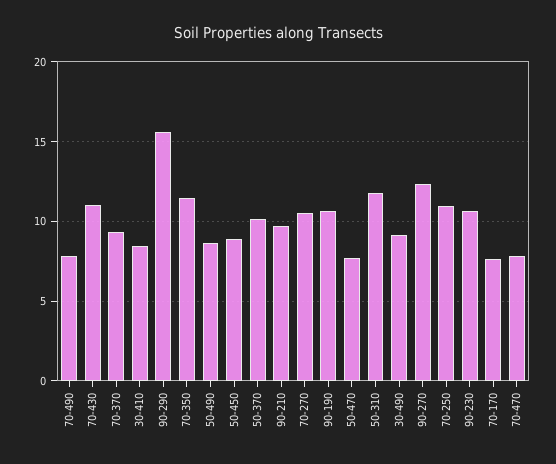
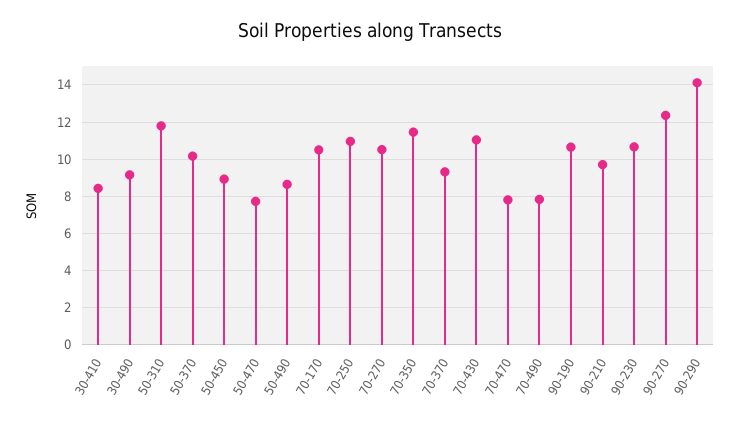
90-290: 15.5 -> 14
70-170: 7.5 -> 10.5

